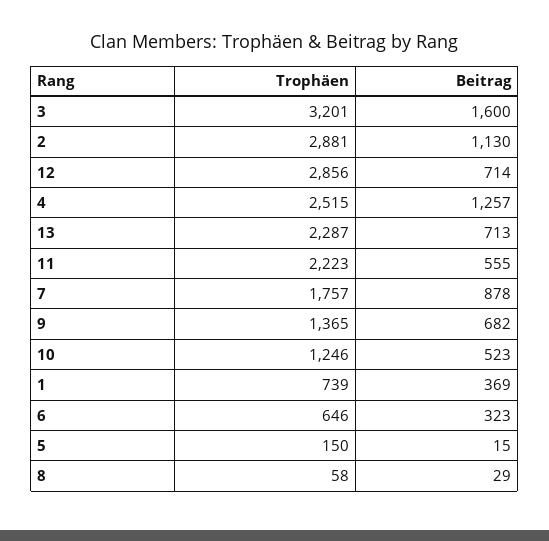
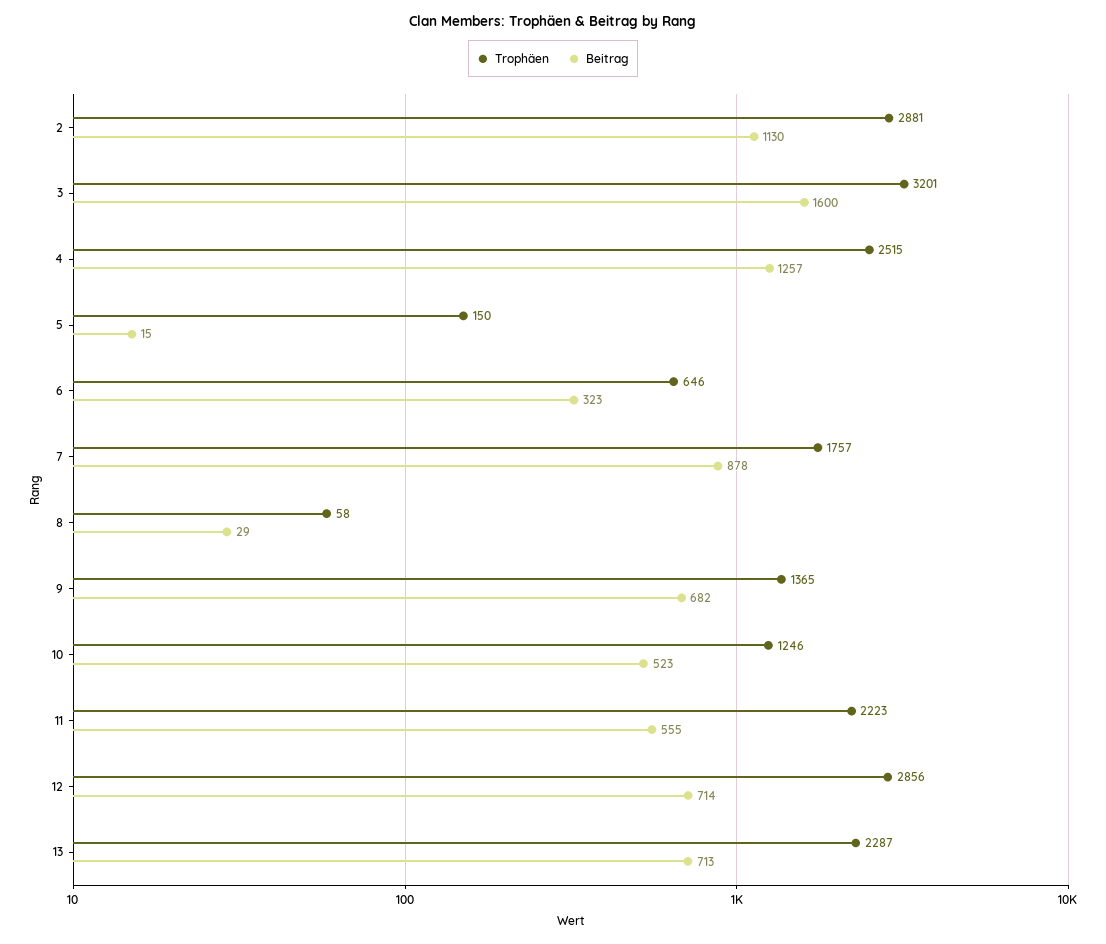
Trophäen, 1: 739 -> none
Beitrag, 1: 369 -> none

